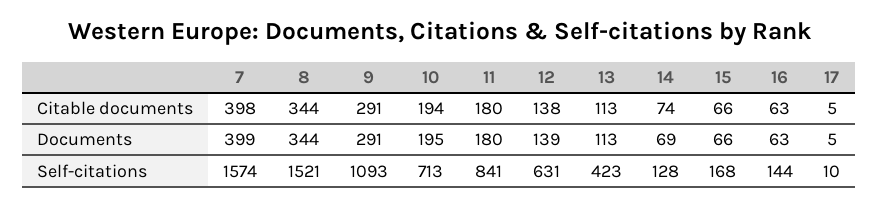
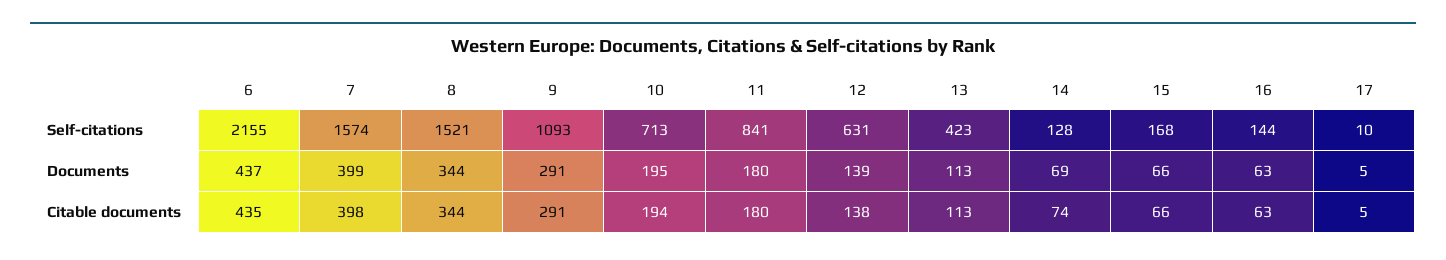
6, Self-citations: none -> 2155
6, Documents: none -> 437
6, Citable documents: none -> 435

